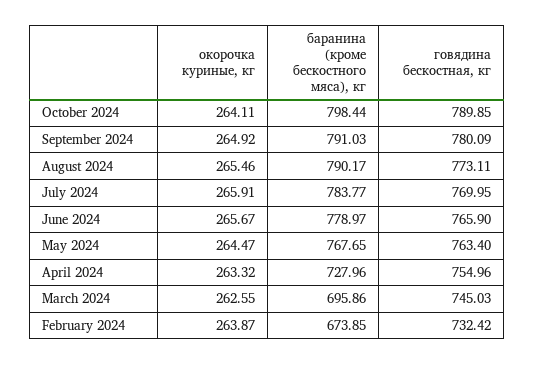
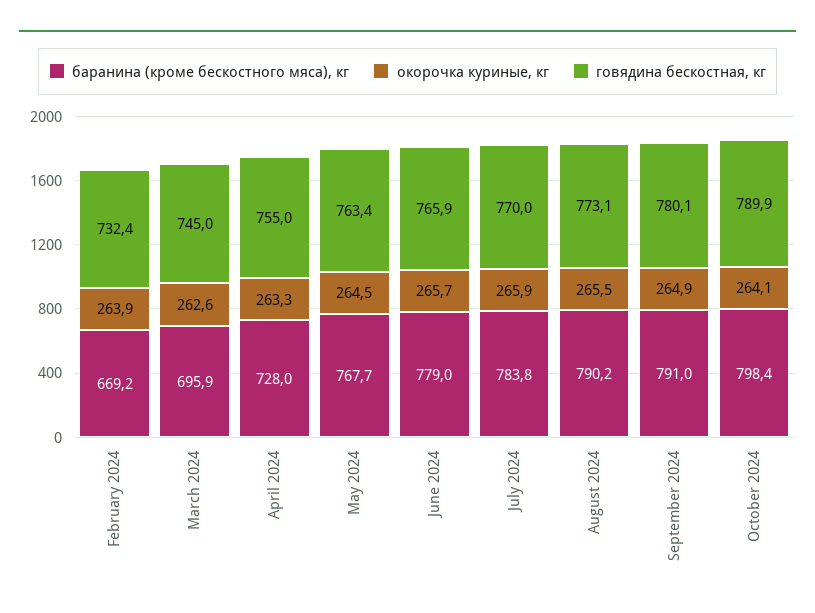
баранина (кроме бескостного мяса), кг, February 2024: 673.85 -> 669.2

